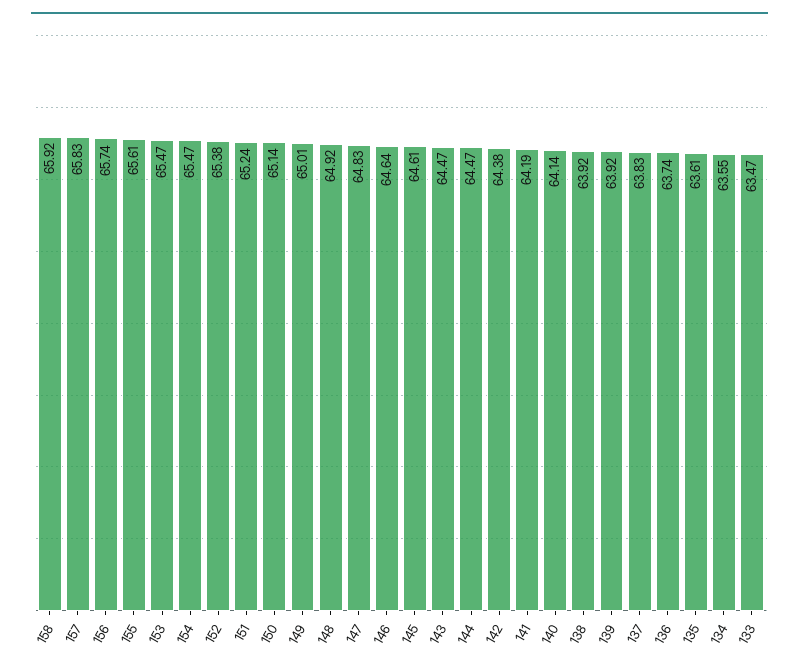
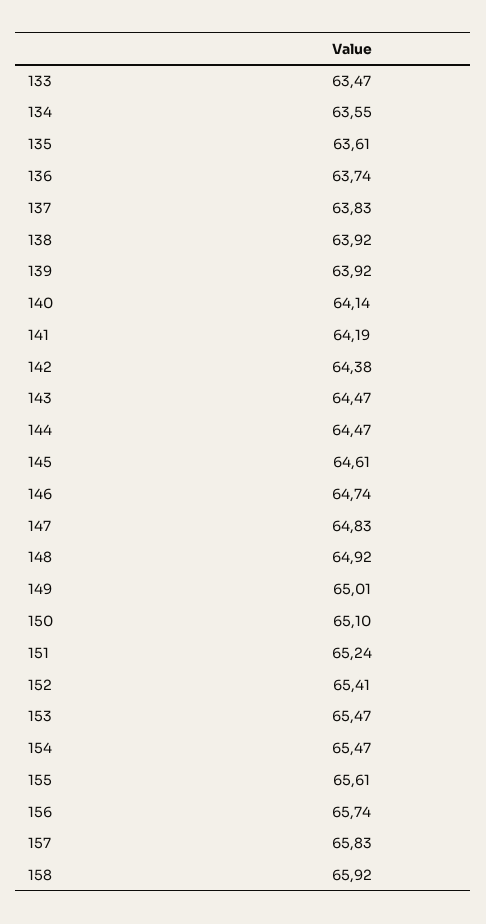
152: 65.38 -> 65.41
150: 65.14 -> 65.1
146: 64.64 -> 64.74

